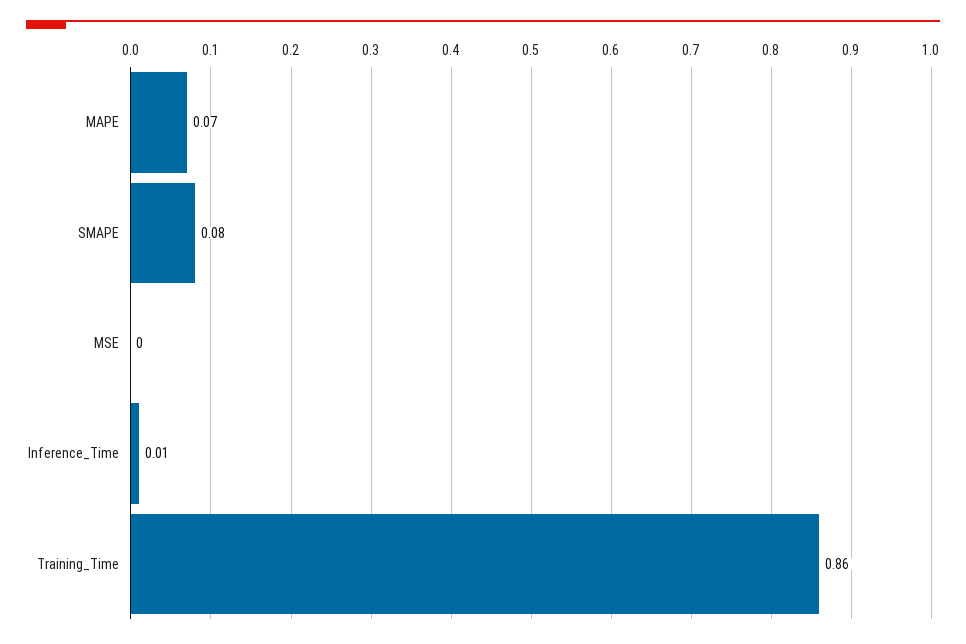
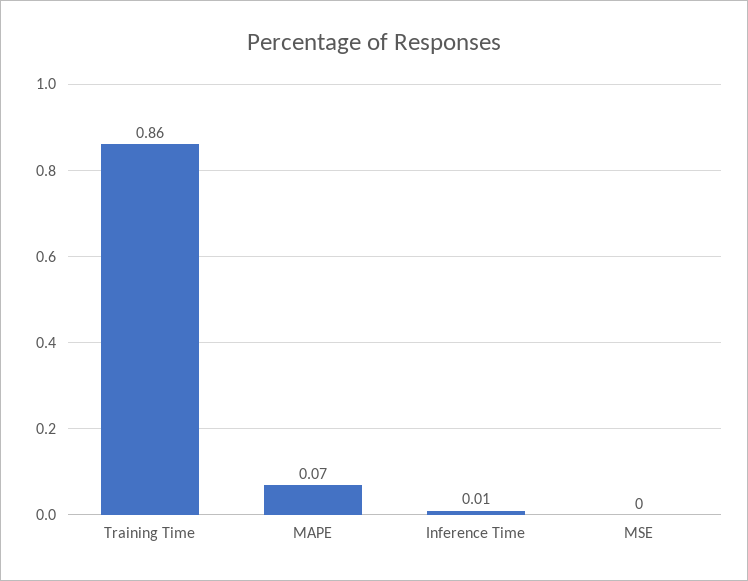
SMAPE: 0.08 -> none

